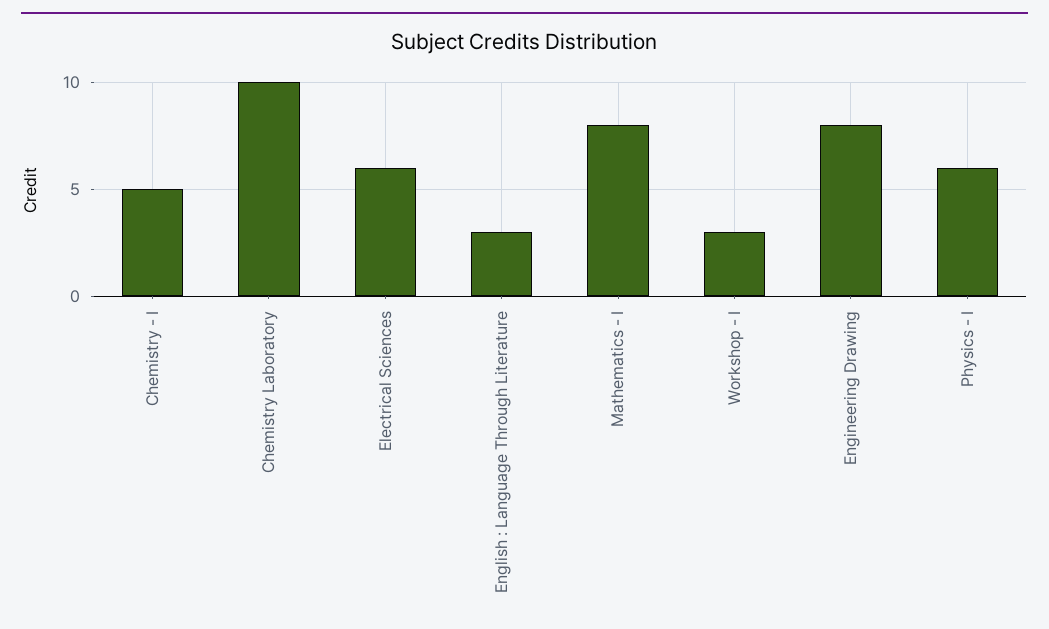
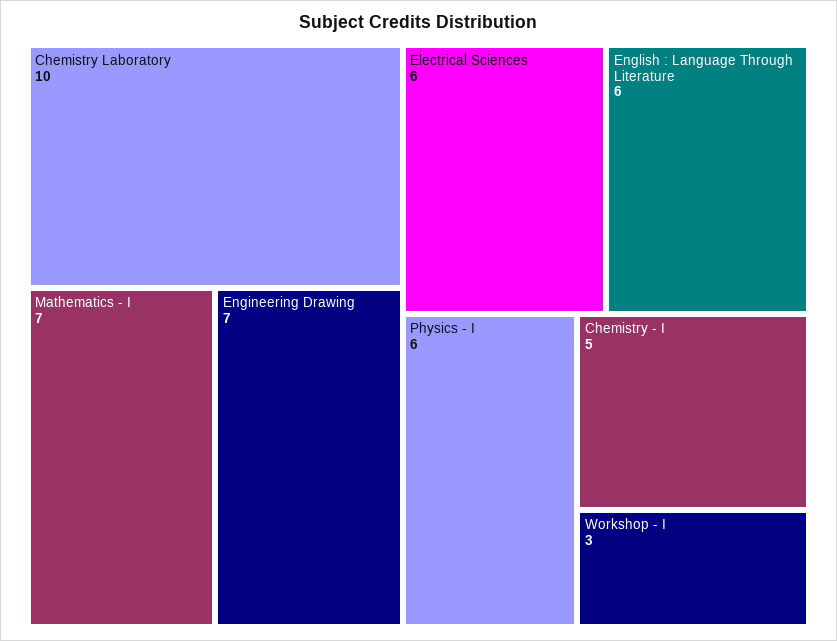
English : Language Through Literature: 3 -> 6
Mathematics - I: 8 -> 7
Engineering Drawing: 8 -> 7

